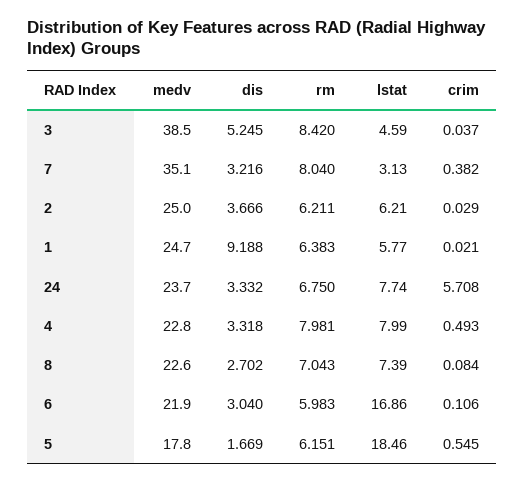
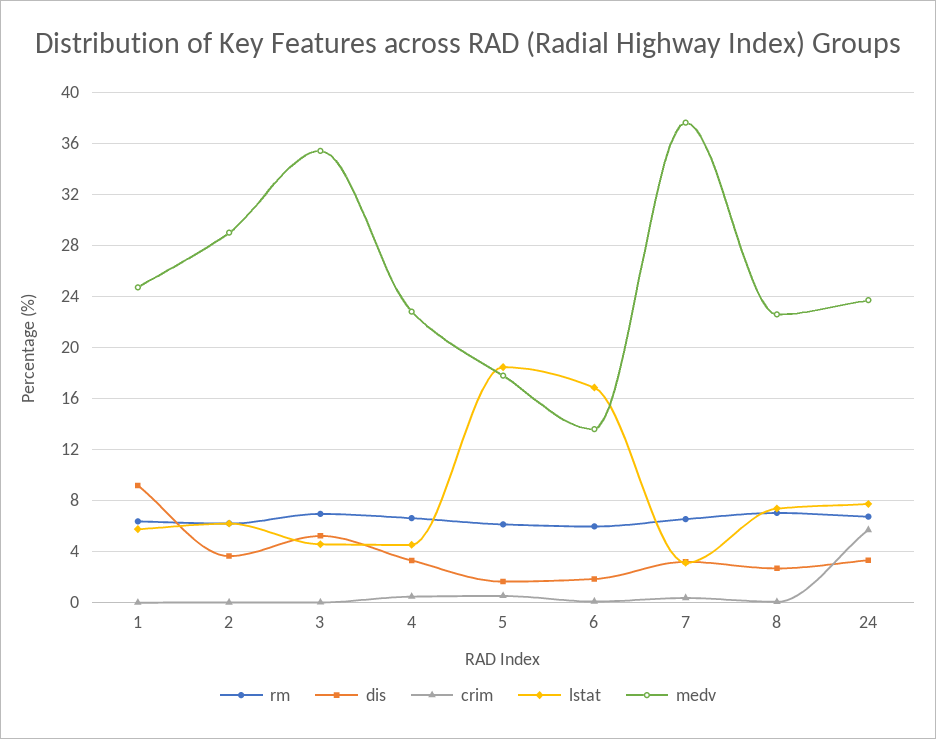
medv, 3: 38.5 -> 35.5
rm, 3: 8.42 -> 7
medv, 7: 35.1 -> 37.5
rm, 7: 8.04 -> 6.5
medv, 2: 25 -> 29
rm, 4: 7.981 -> 6.5
lstat, 4: 7.99 -> 4.5
medv, 6: 21.9 -> 13.5
dis, 6: 3.04 -> 2

